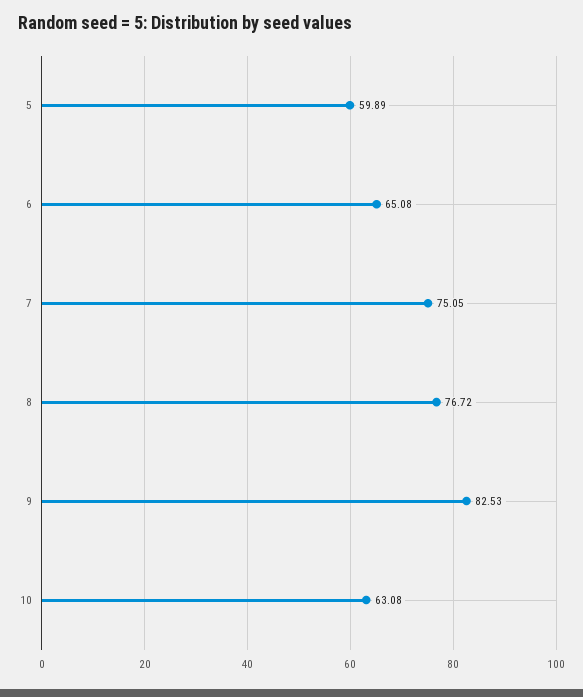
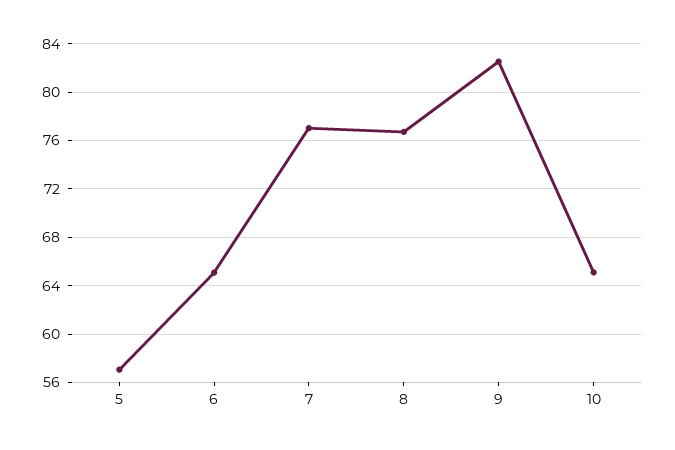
5: 59.89 -> 57
7: 75.05 -> 77
10: 63.08 -> 65

